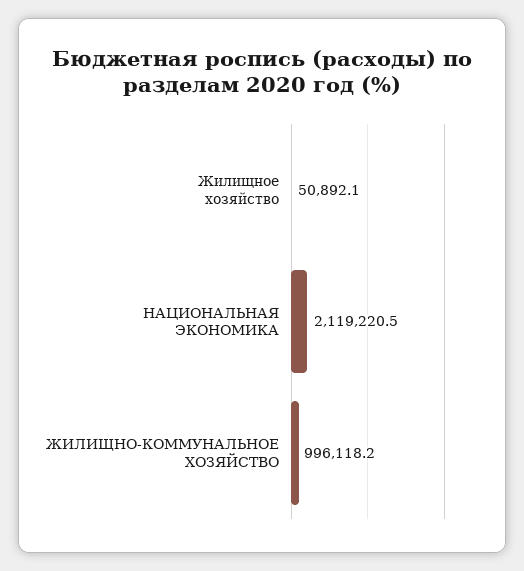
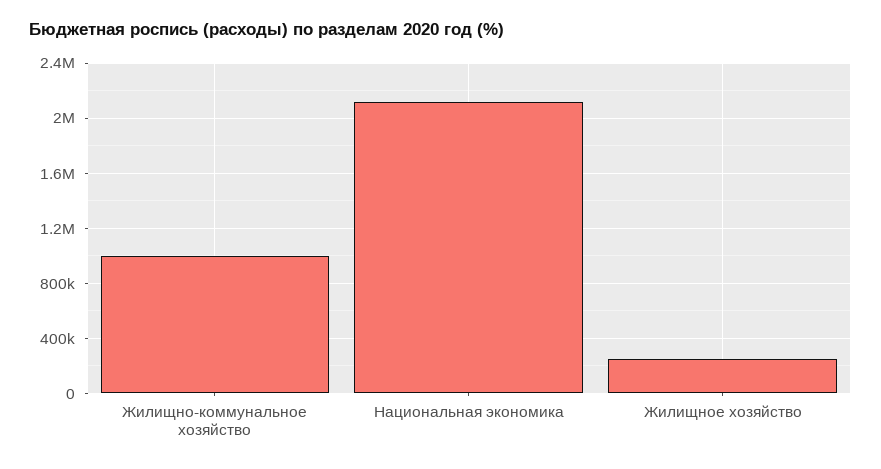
Жилищное хозяйство: 50892.1 -> 250000

